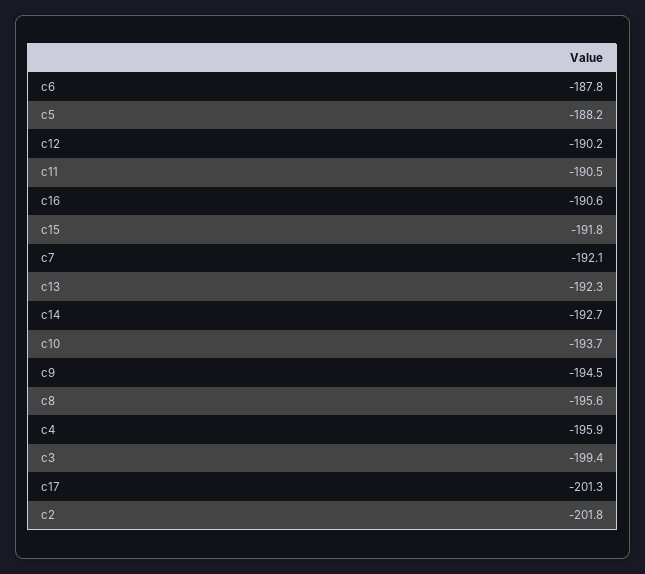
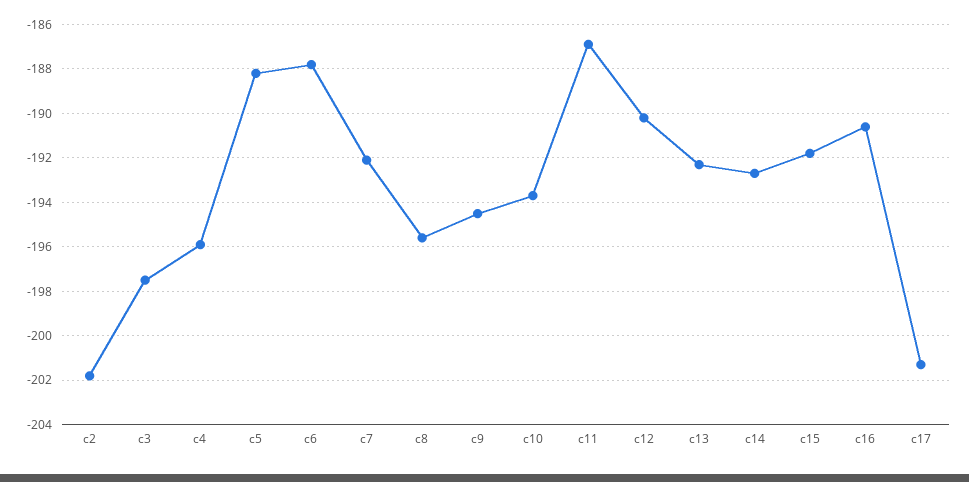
c11: -190.5 -> -187
c3: -199.4 -> -197.5

